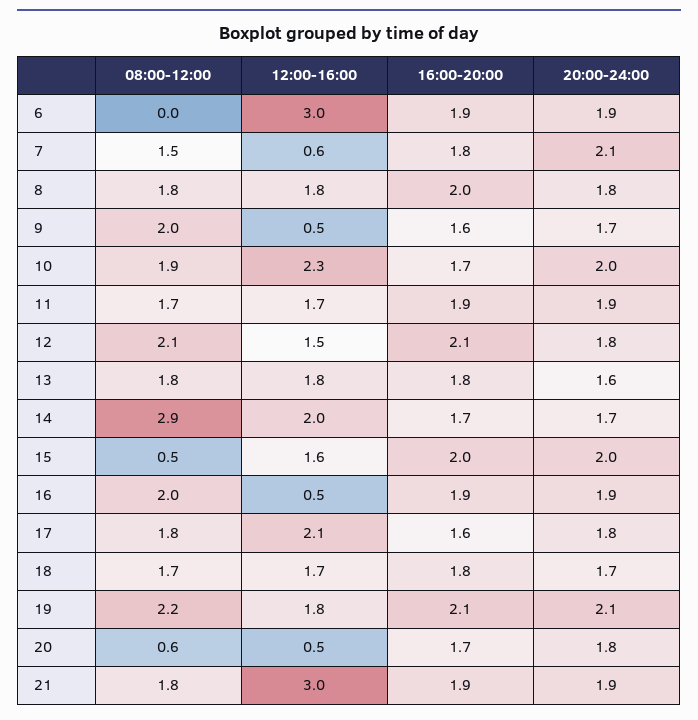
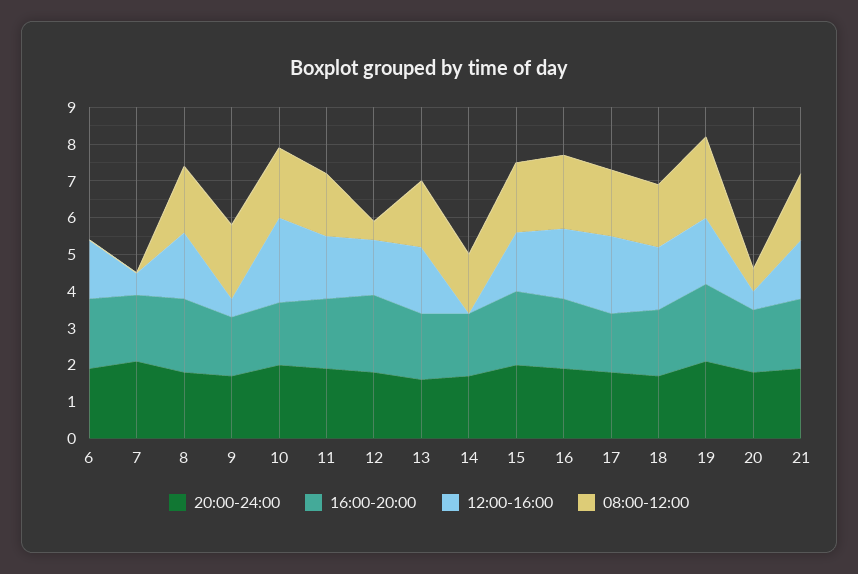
12:00-16:00, 6: 3 -> 1.5
08:00-12:00, 7: 1.5 -> 0
08:00-12:00, 12: 2.1 -> 0.5
08:00-12:00, 14: 2.9 -> 1.5
12:00-16:00, 14: 2 -> 0
08:00-12:00, 15: 0.5 -> 2
12:00-16:00, 16: 0.5 -> 2
12:00-16:00, 21: 3 -> 1.5

